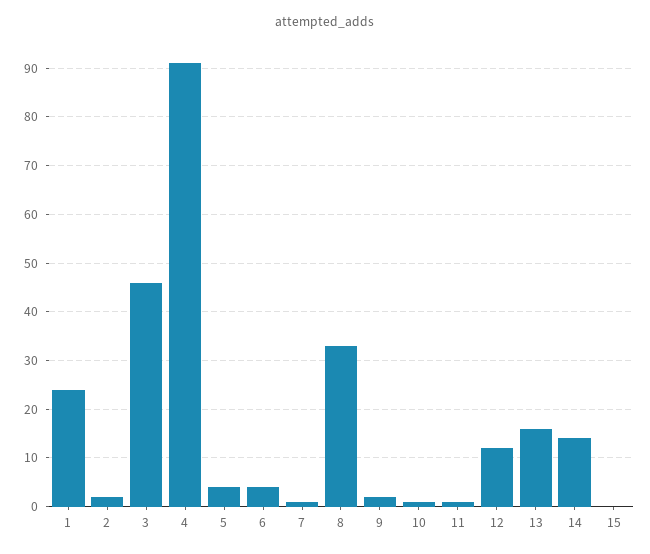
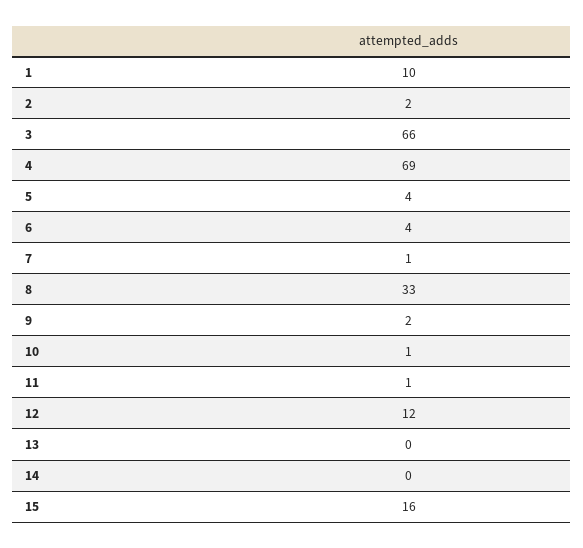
1: 25 -> 10
3: 45 -> 66
4: 90 -> 69
13: 15 -> 0
14: 15 -> 0
15: 0 -> 16

